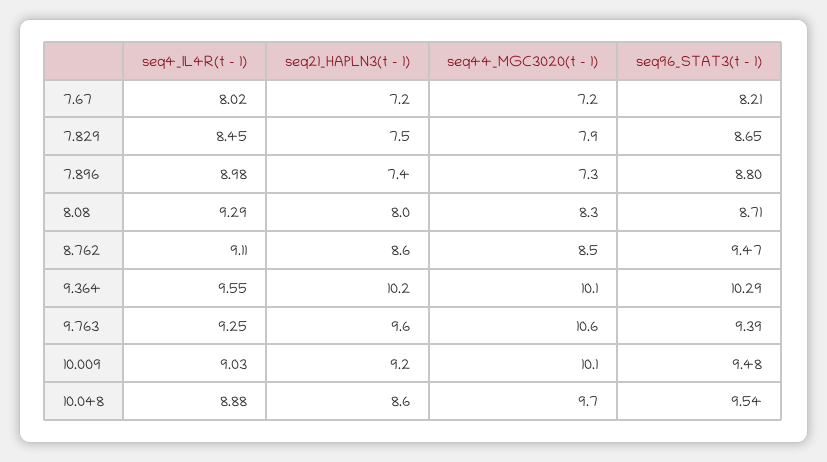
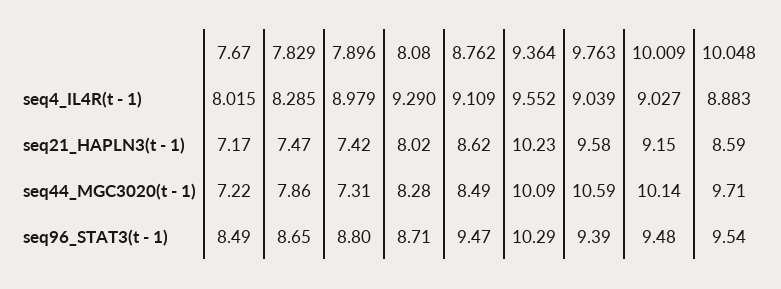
seq96_STAT3(t - 1), 7.67: 8.21 -> 8.49
seq4_IL4R(t - 1), 7.829: 8.45 -> 8.285
seq4_IL4R(t - 1), 9.763: 9.25 -> 9.039

